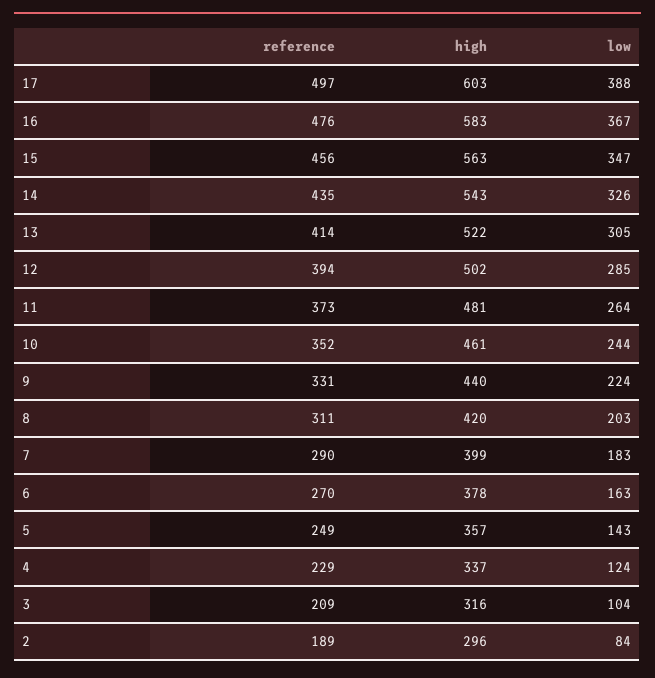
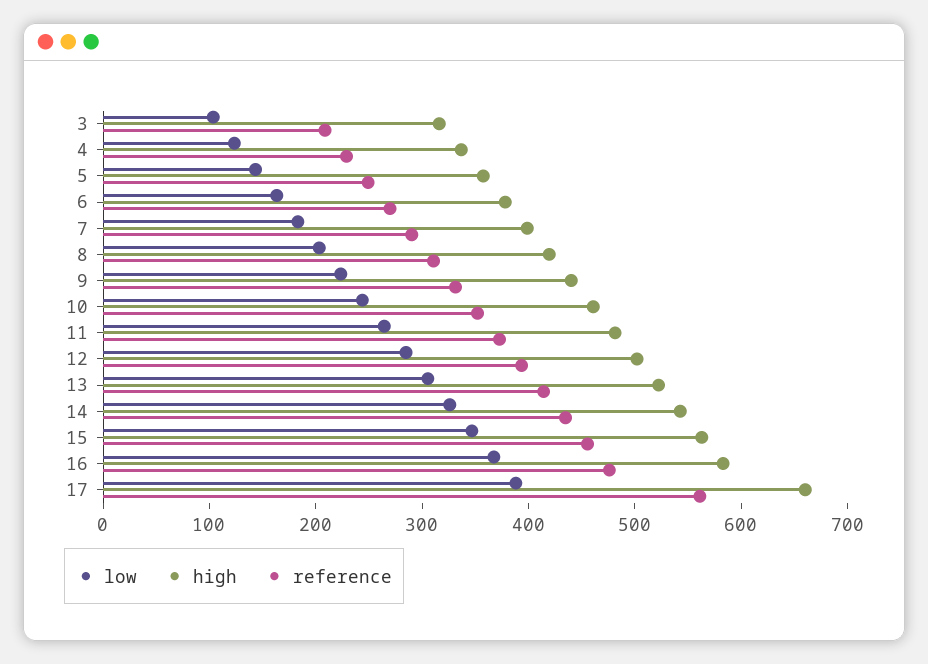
reference, 17: 497 -> 560
high, 17: 603 -> 660
reference, 2: 189 -> none
high, 2: 296 -> none
low, 2: 84 -> none

